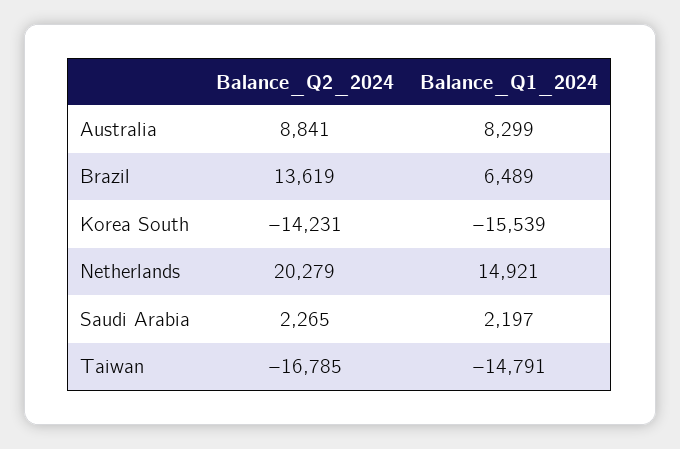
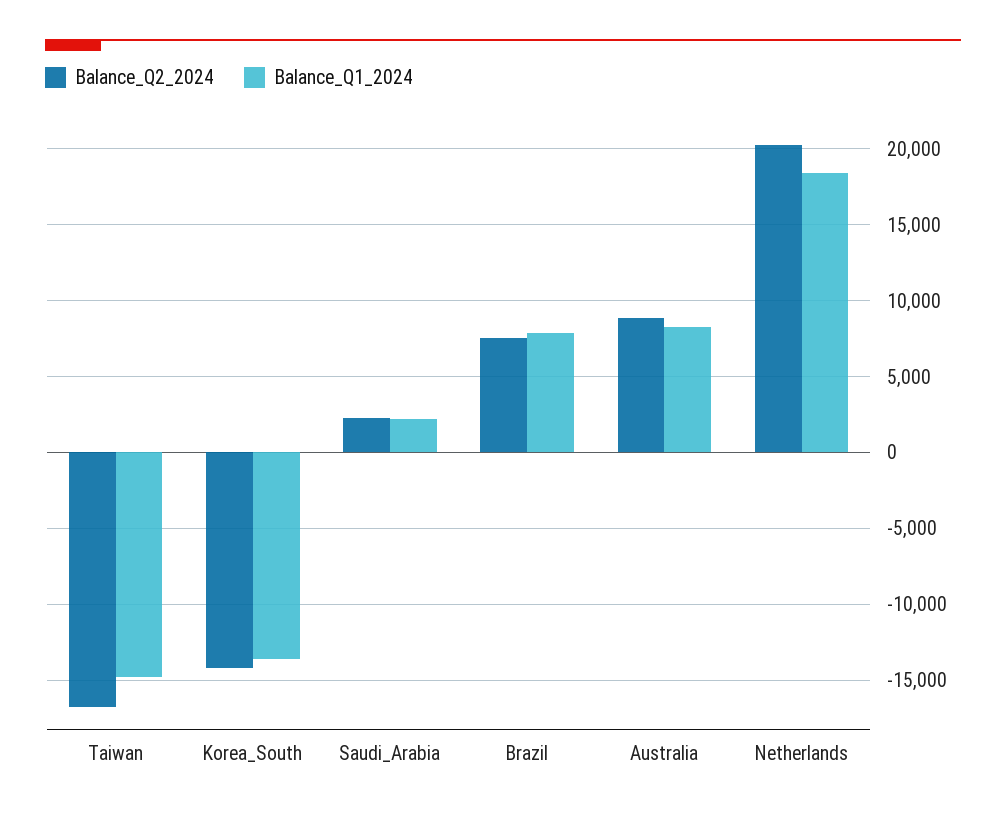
Balance_Q2_2024, Brazil: 13619 -> 7500
Balance_Q1_2024, Brazil: 6489 -> 8000
Balance_Q1_2024, Korea South: -15539 -> -13500
Balance_Q1_2024, Netherlands: 14921 -> 18500

